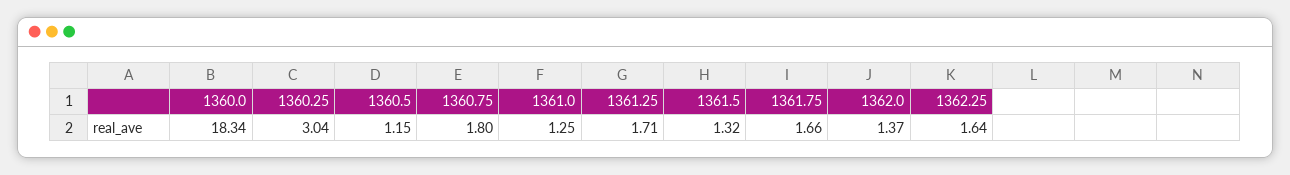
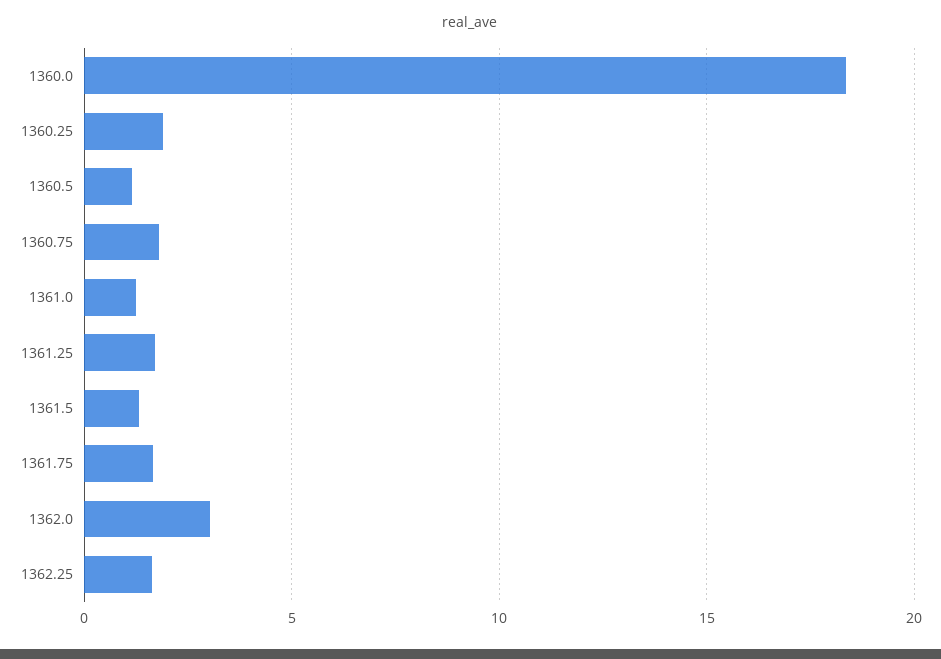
1360.25: 3.04 -> 2
1362.0: 1.37 -> 3

